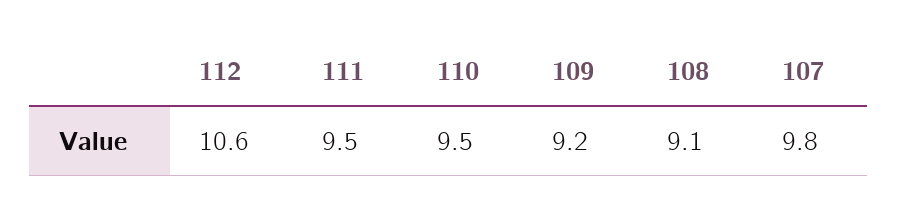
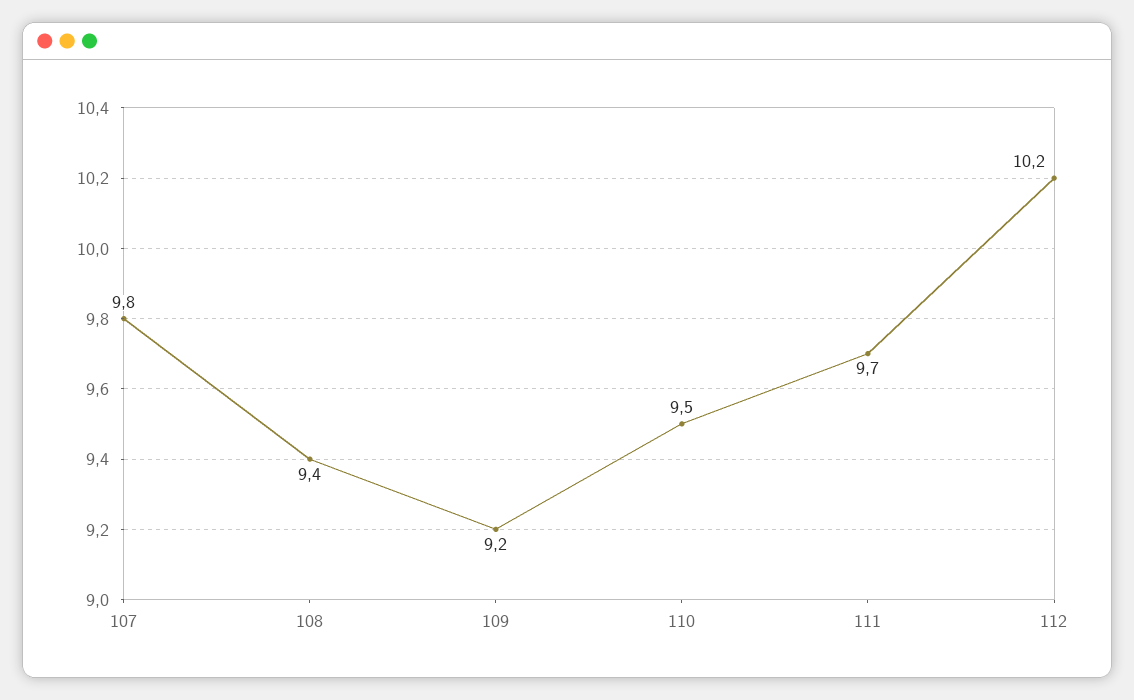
112: 10.6 -> 10.2
111: 9.5 -> 9.7
108: 9.1 -> 9.4

